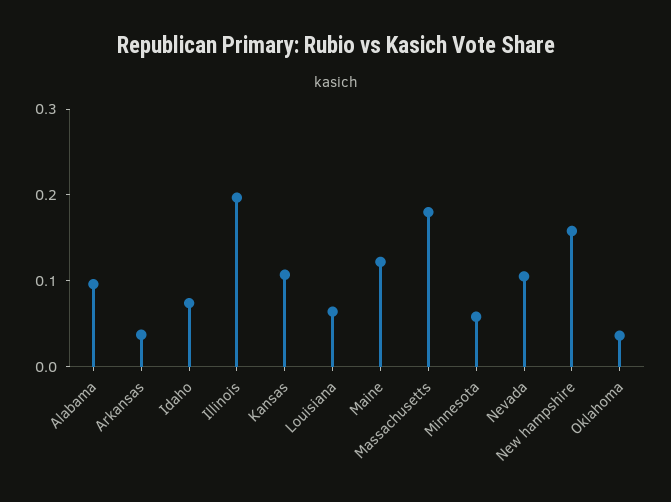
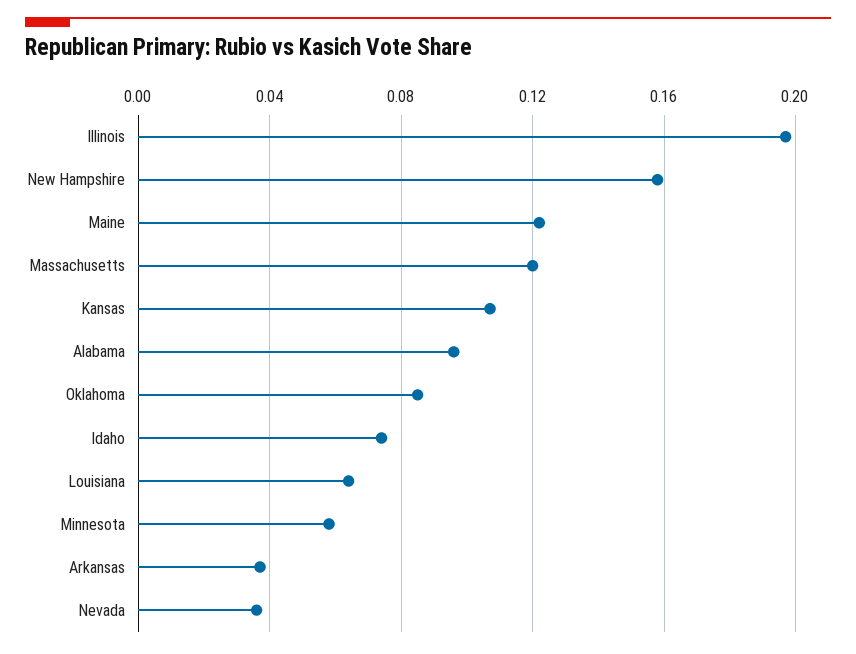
Massachusetts: 0.18 -> 0.12
Nevada: 0.1 -> 0.035
Oklahoma: 0.04 -> 0.085

